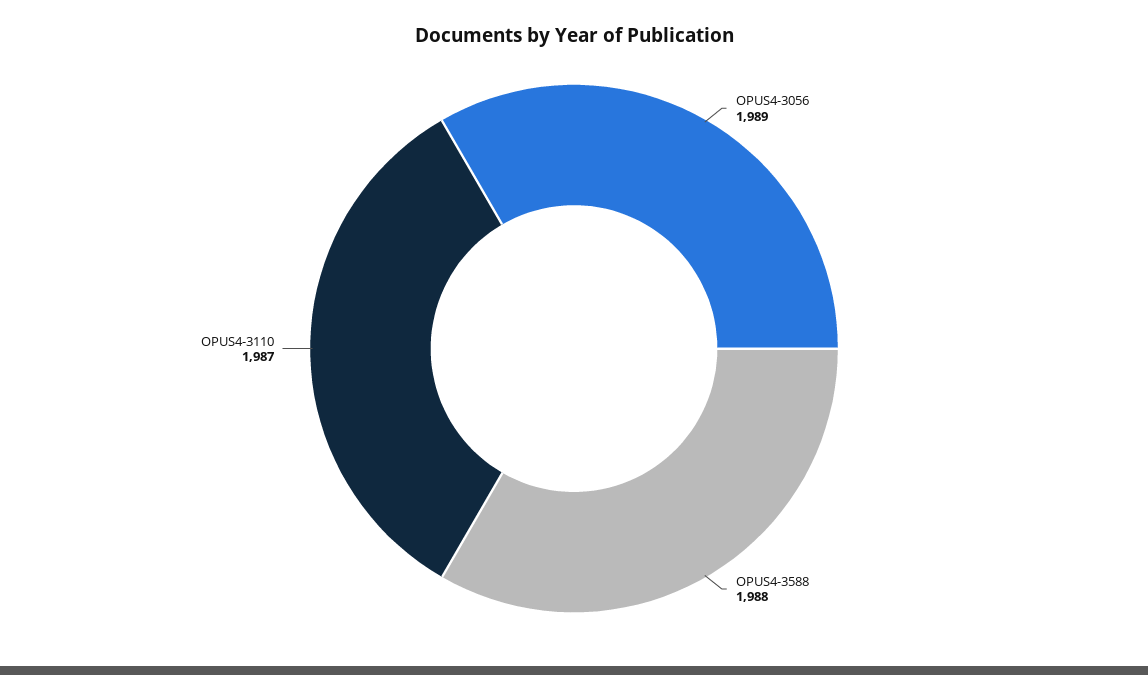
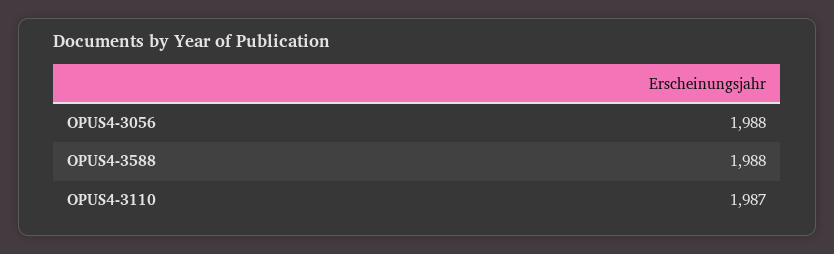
OPUS4-3056: 1989 -> 1988

